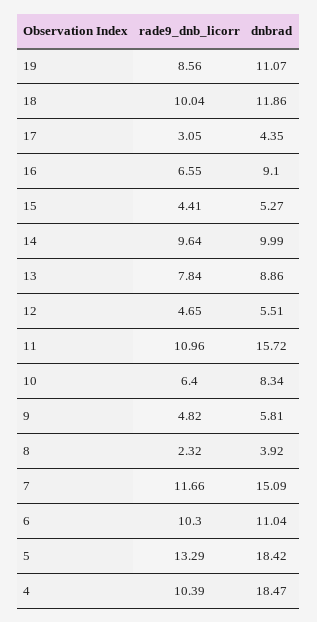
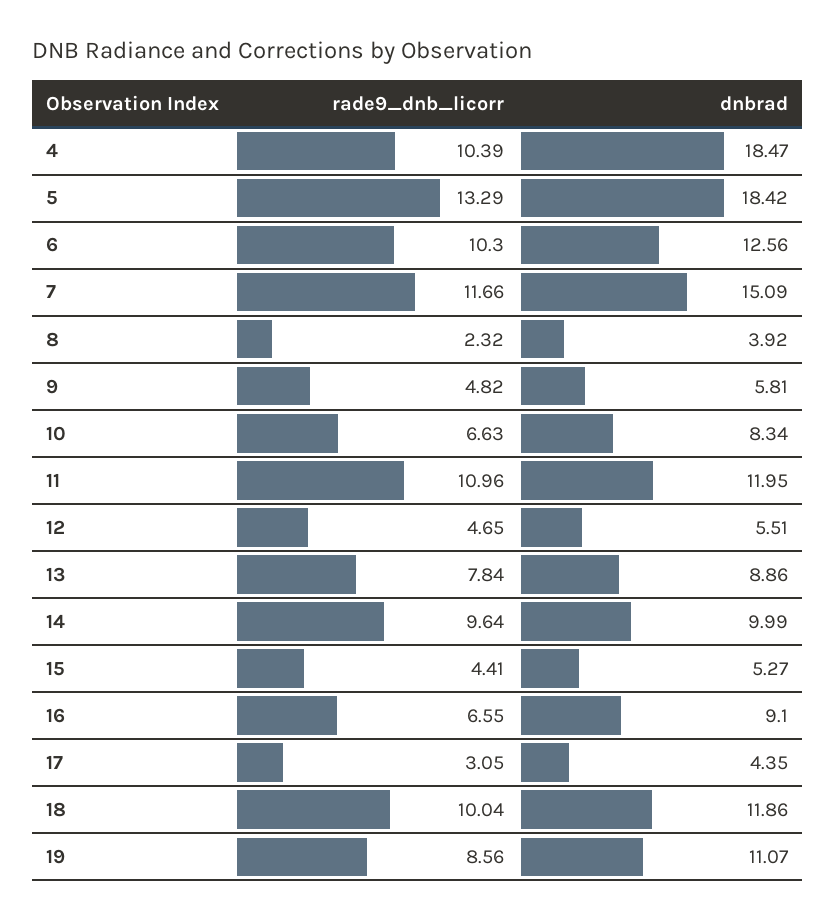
dnbrad, 11: 15.72 -> 11.95
rade9_dnb_licorr, 10: 6.4 -> 6.63
dnbrad, 6: 11.04 -> 12.56

